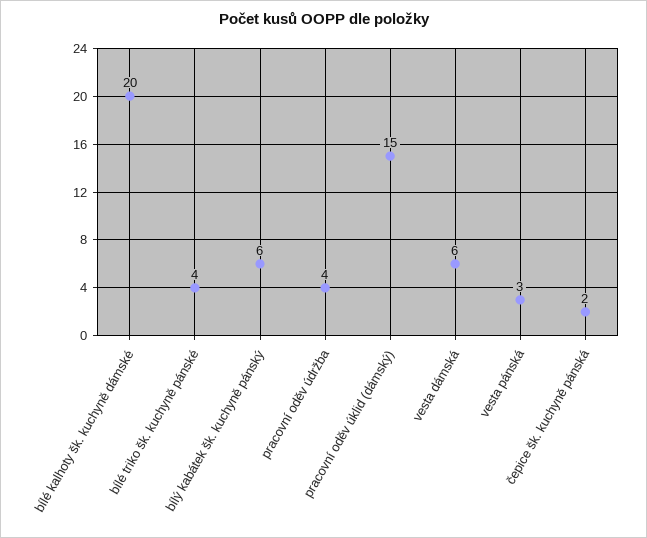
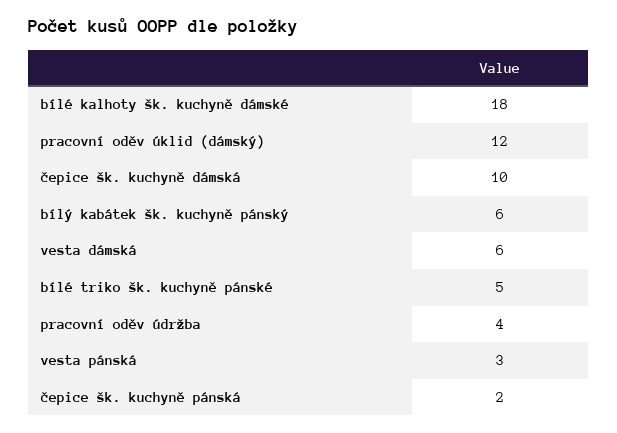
bílé kalhoty šk. kuchyně dámské: 20 -> 18
bílé triko šk. kuchyně pánské: 4 -> 5
pracovní oděv úklid (dámský): 15 -> 12
čepice šk. kuchyně dámská: none -> 10

